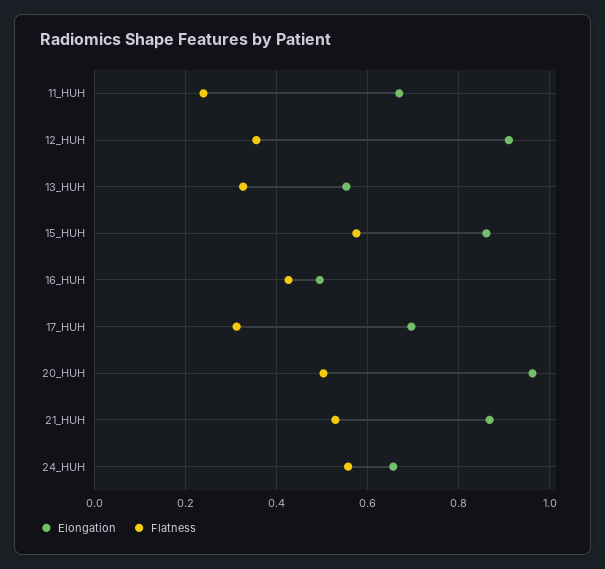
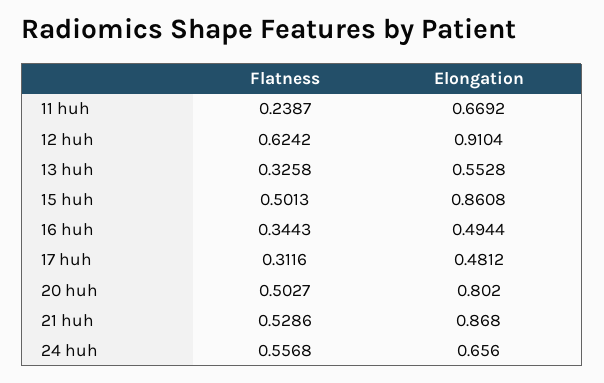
Flatness, 12_HUH: 0.36 -> 0.6242
Flatness, 15_HUH: 0.58 -> 0.5013
Flatness, 16_HUH: 0.42 -> 0.3443
Elongation, 17_HUH: 0.7 -> 0.4812
Elongation, 20_HUH: 0.96 -> 0.802

